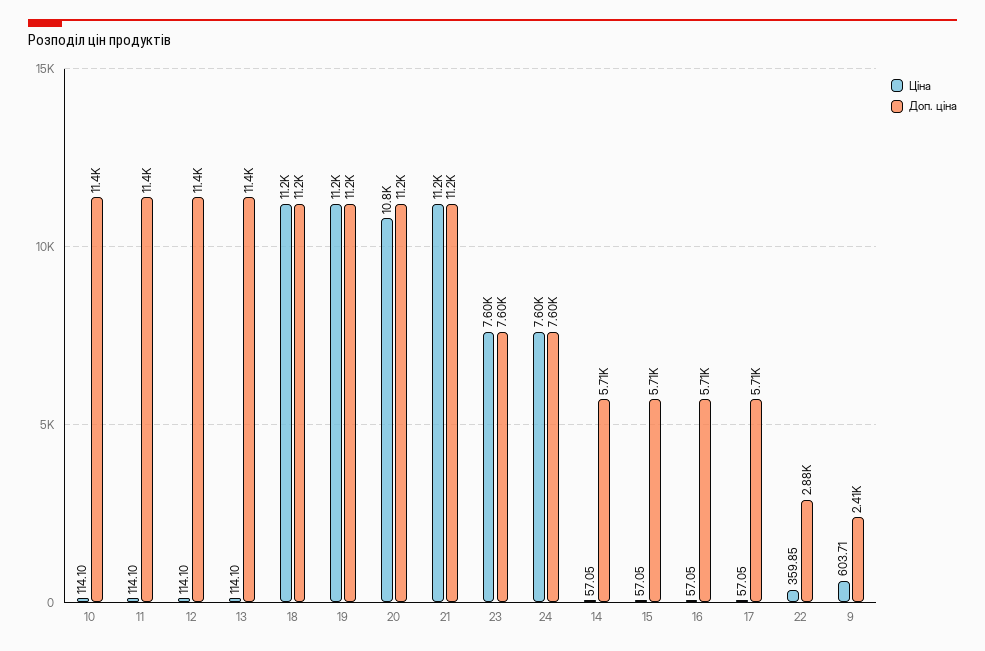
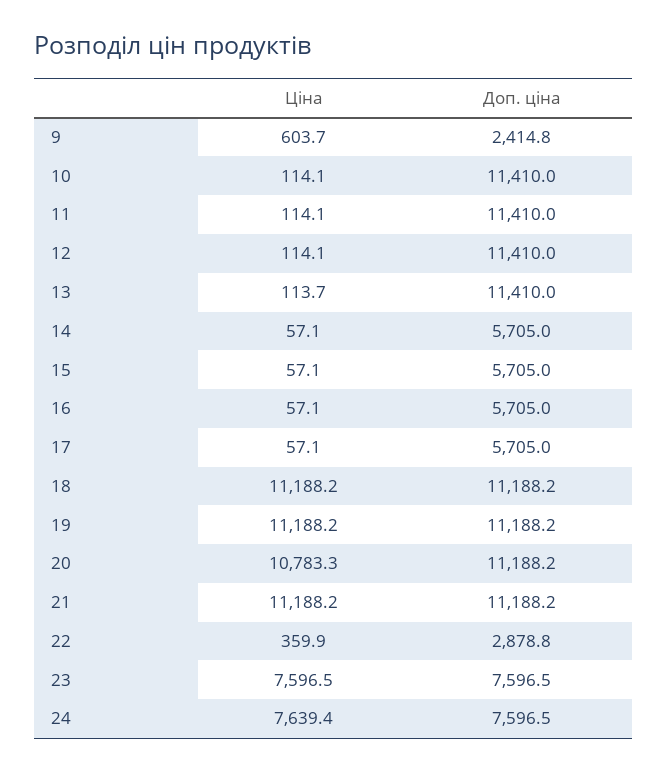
Ціна, 13: 114.1 -> 113.7
Ціна, 24: 7600 -> 7639.4

